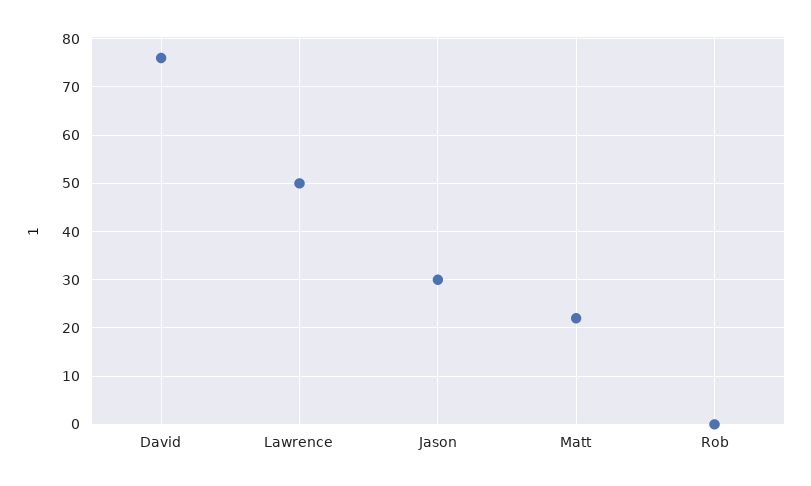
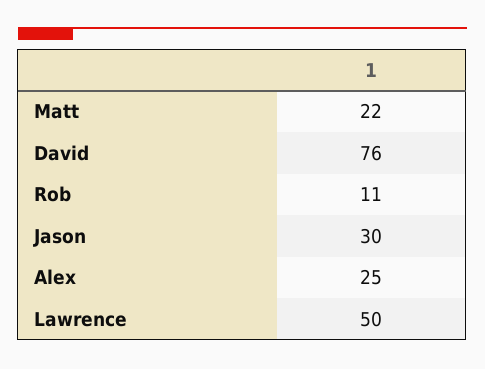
Rob: 0 -> 11
Alex: none -> 25

